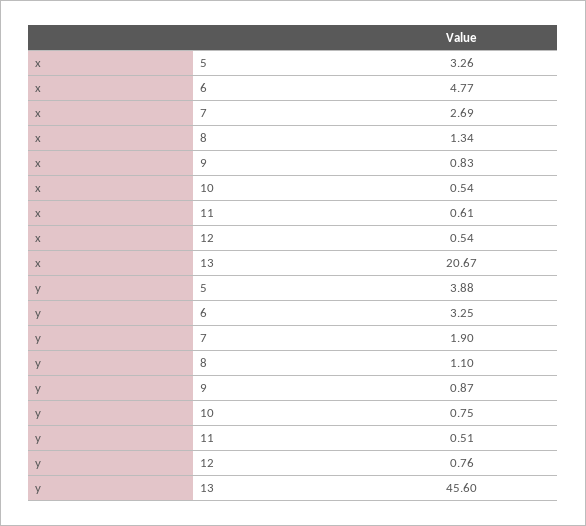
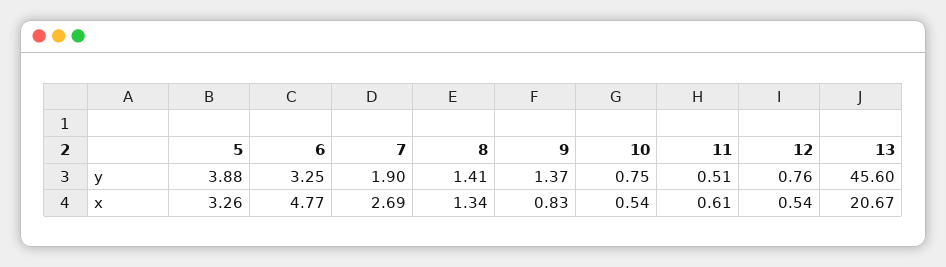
y, 8: 1.1 -> 1.41
y, 9: 0.87 -> 1.37

